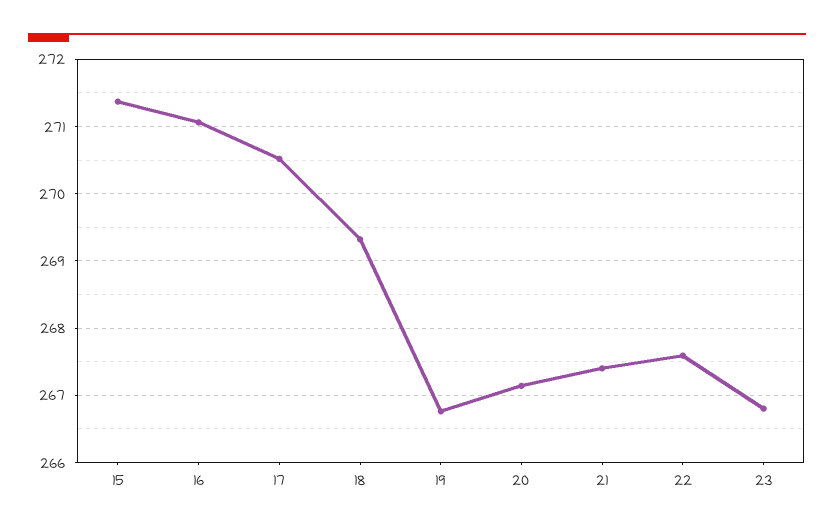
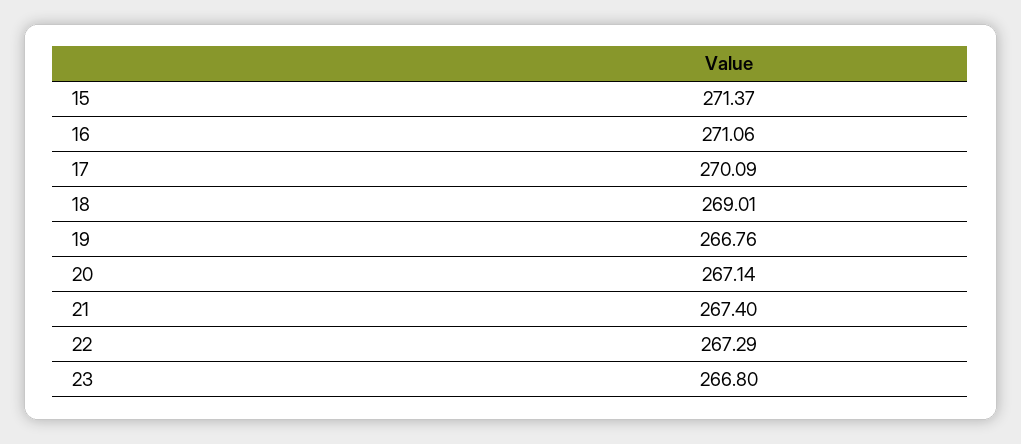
17: 270.5 -> 270.09
18: 269.3 -> 269.01
22: 267.6 -> 267.29

